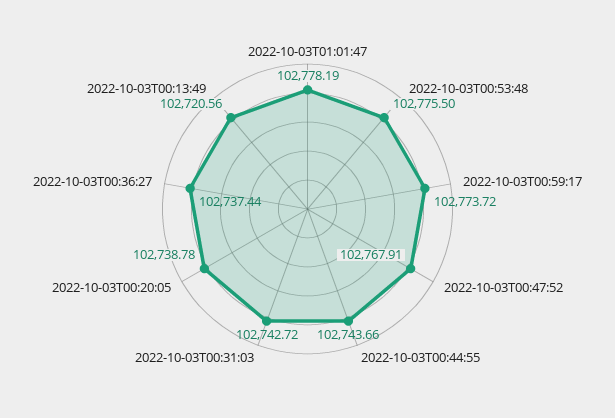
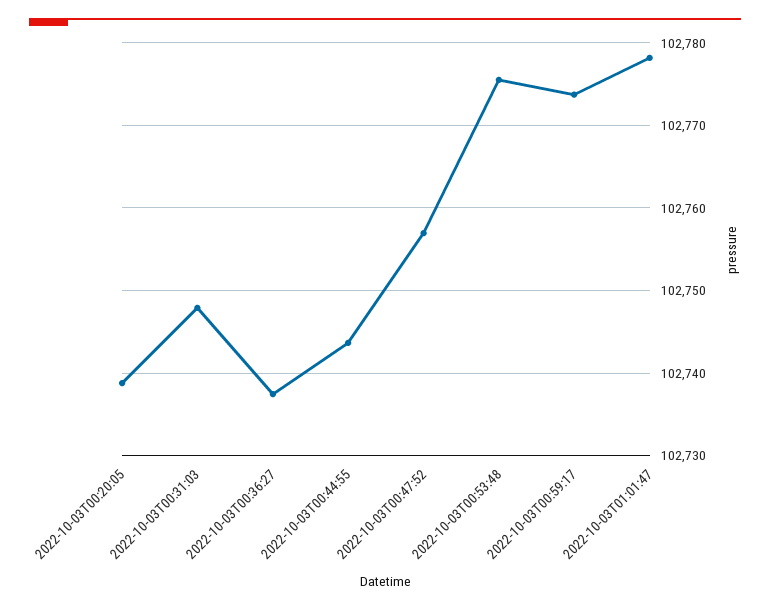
2022-10-03T00:47:52: 102767.91 -> 102757
2022-10-03T00:31:03: 102742.72 -> 102748
2022-10-03T00:13:49: 102720.56 -> none

